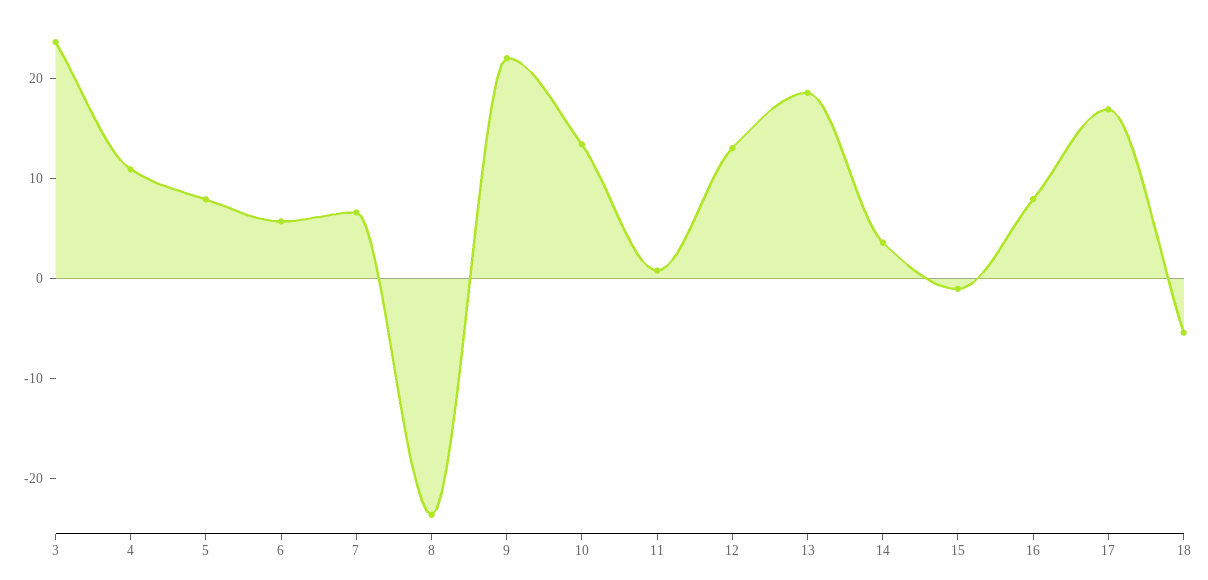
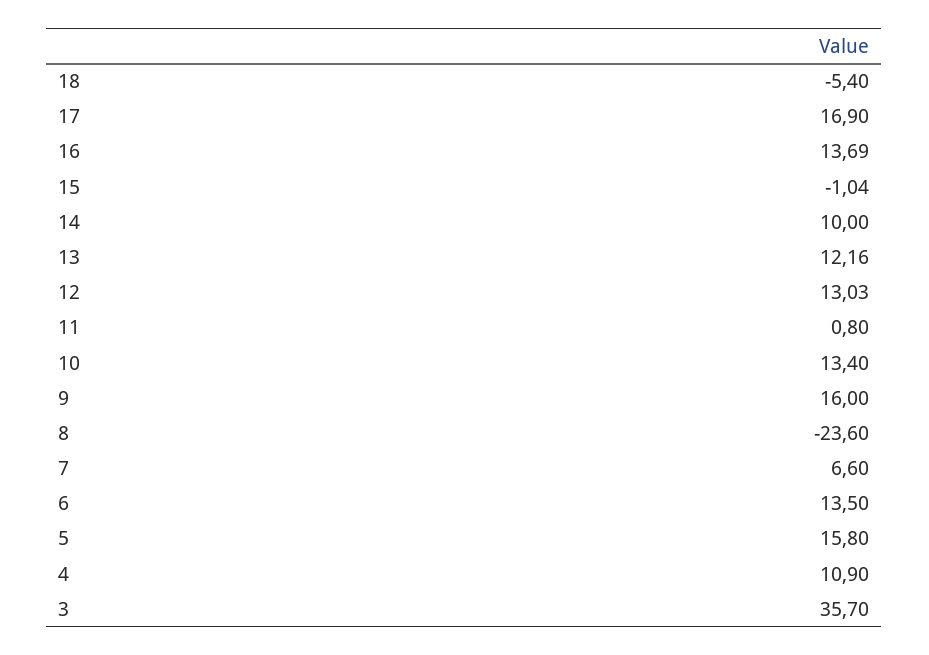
3: 24 -> 35.7
5: 8 -> 15.8
6: 6 -> 13.5
9: 22 -> 16
13: 18 -> 12.16
14: 4 -> 10
16: 8 -> 13.69

